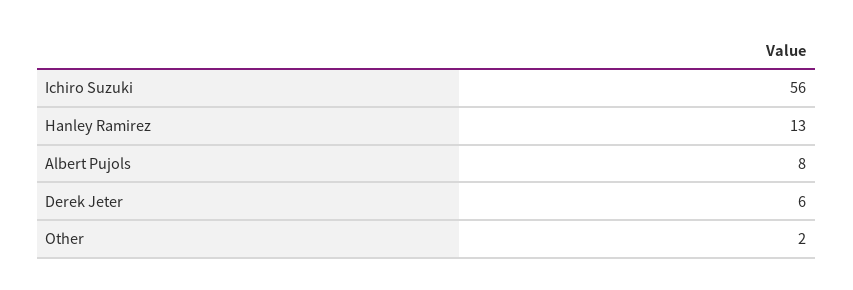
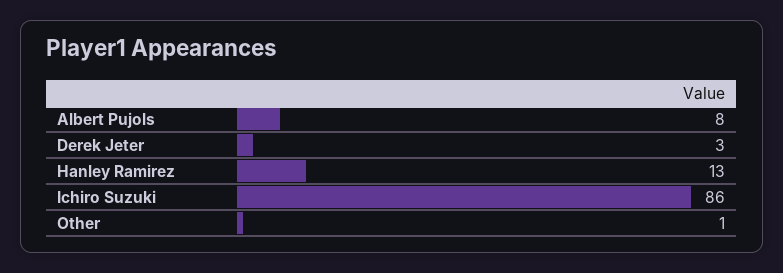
Ichiro Suzuki: 56 -> 86
Derek Jeter: 6 -> 3
Other: 2 -> 1

